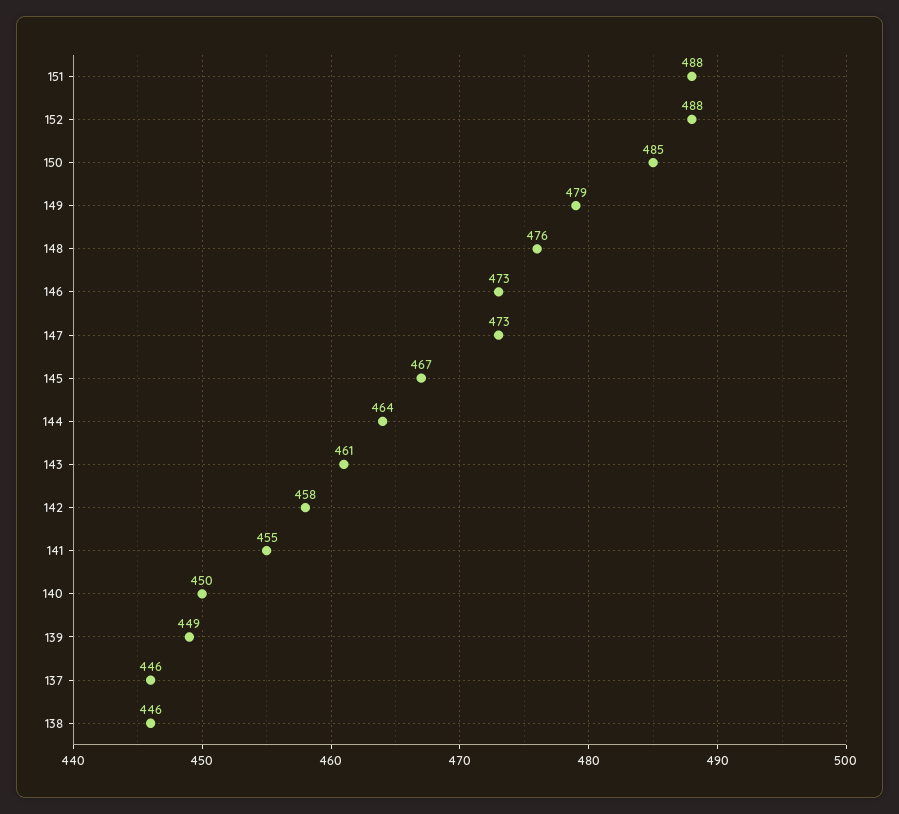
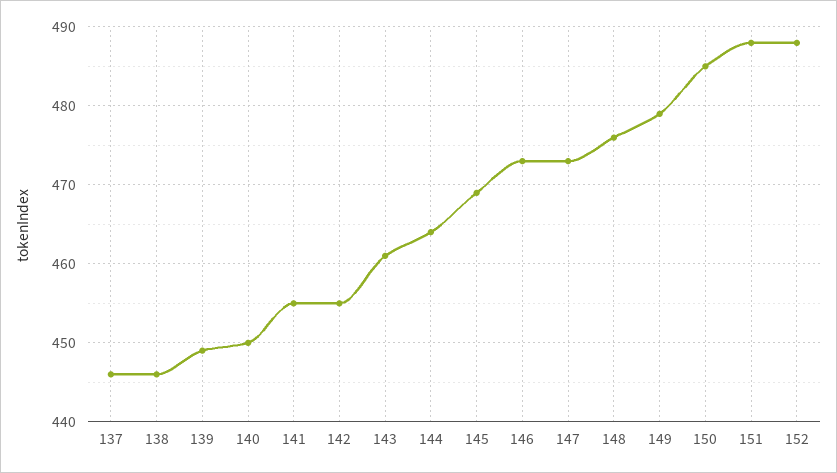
145: 467 -> 469
142: 458 -> 455

